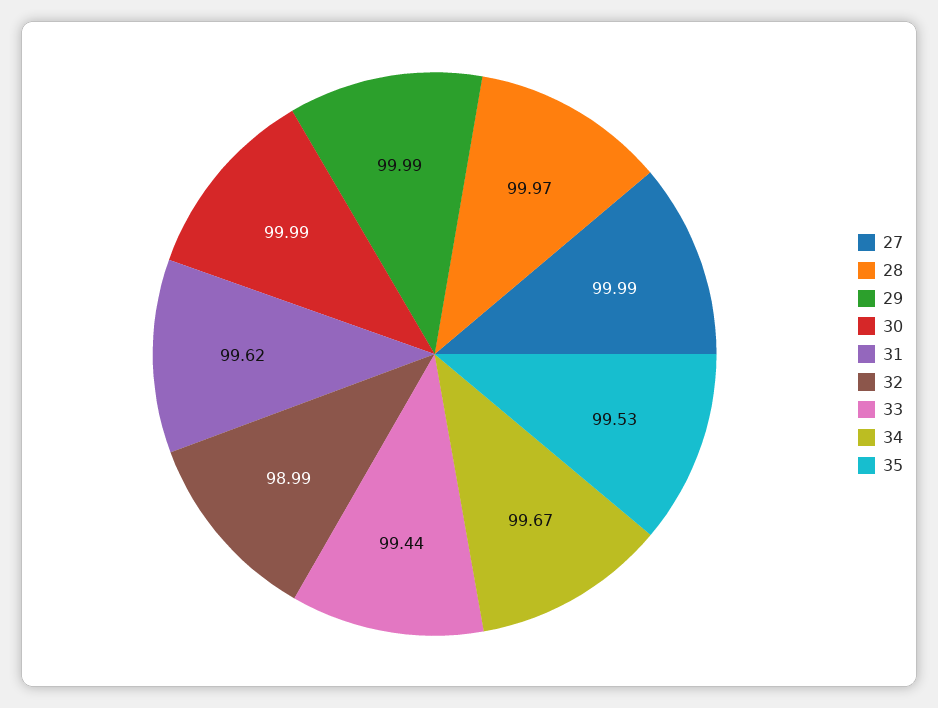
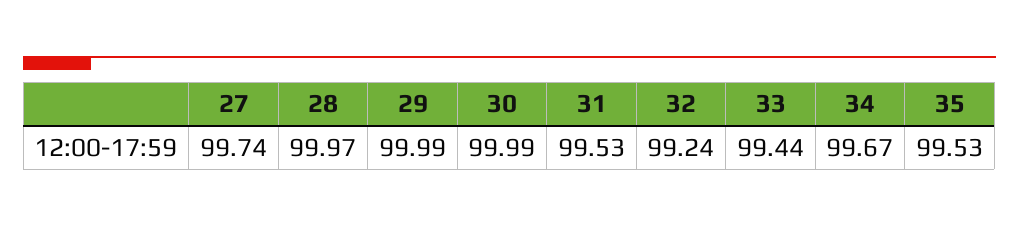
27: 99.99 -> 99.74
31: 99.62 -> 99.53
32: 98.99 -> 99.24

